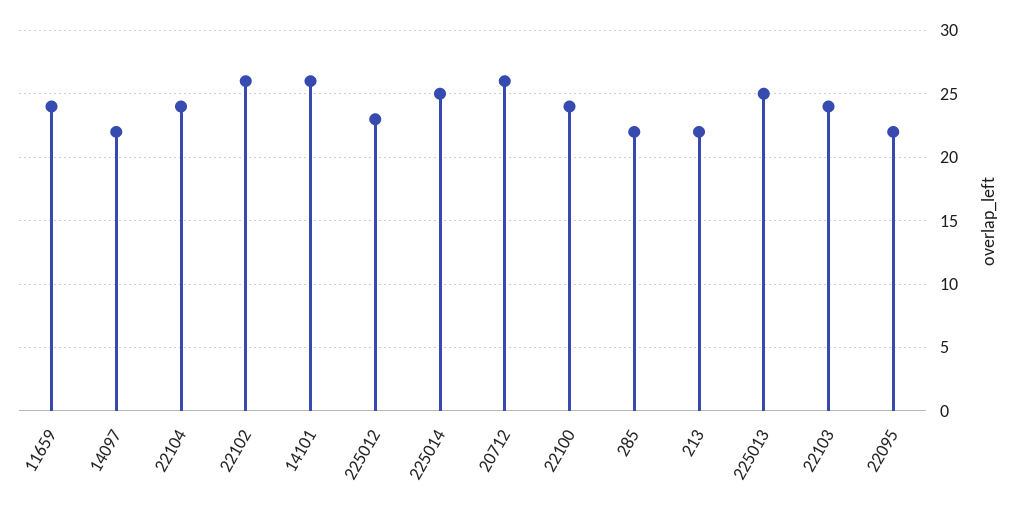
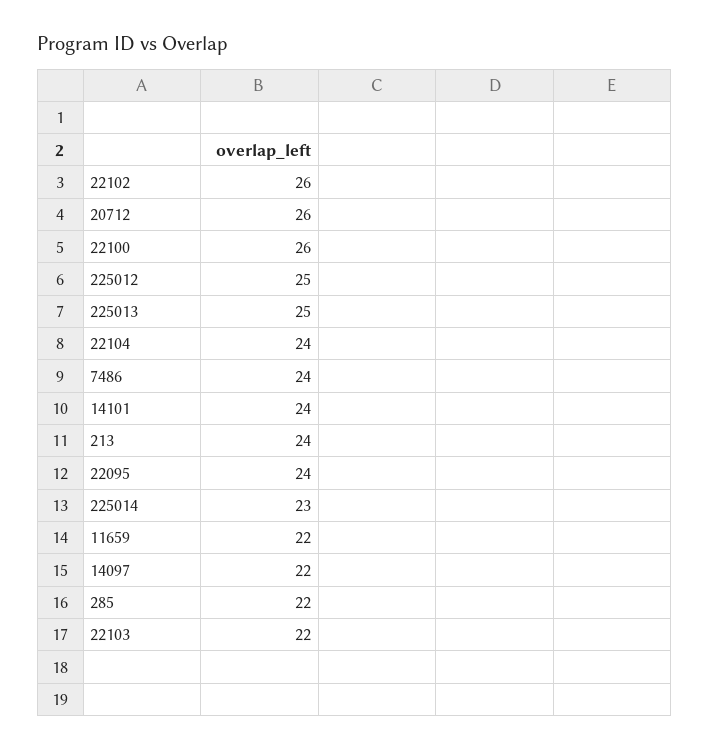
11659: 24 -> 22
14101: 26 -> 24
225012: 23 -> 25
225014: 25 -> 23
22100: 24 -> 26
213: 22 -> 24
22103: 24 -> 22
22095: 22 -> 24
7486: none -> 24

